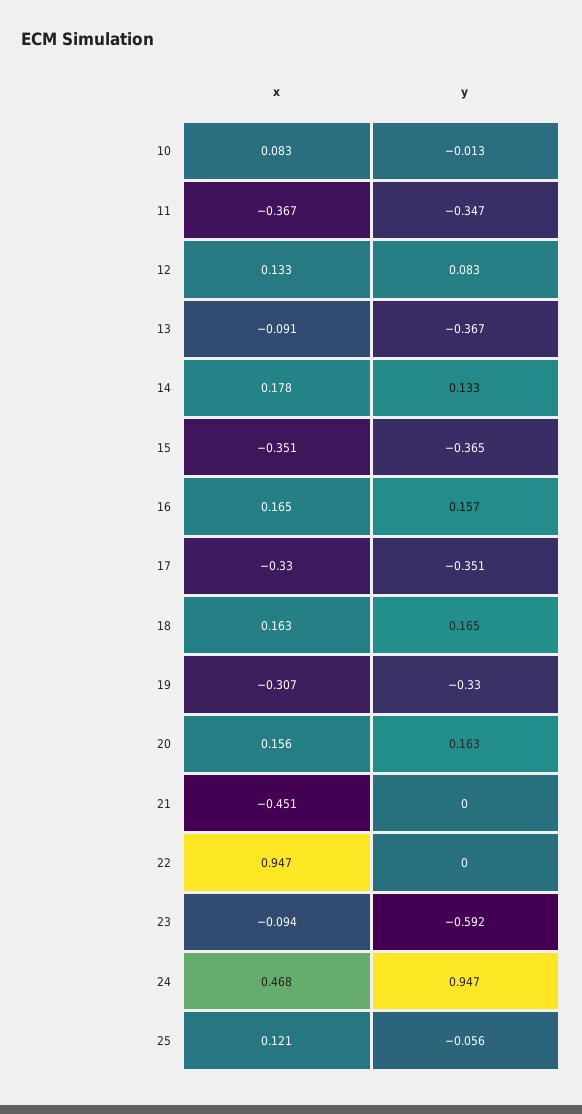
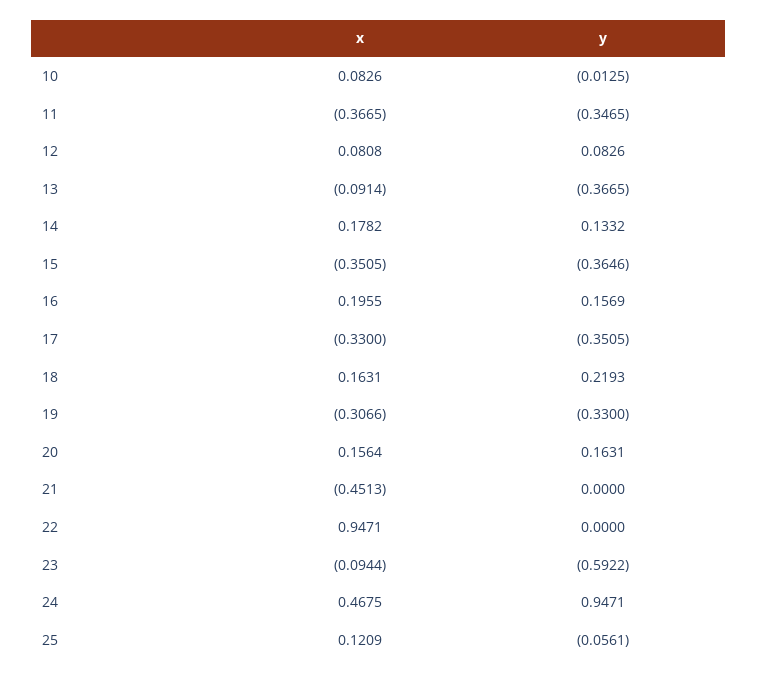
x, 12: 0.133 -> 0.0808
x, 16: 0.165 -> 0.1955
y, 18: 0.165 -> 0.2193

